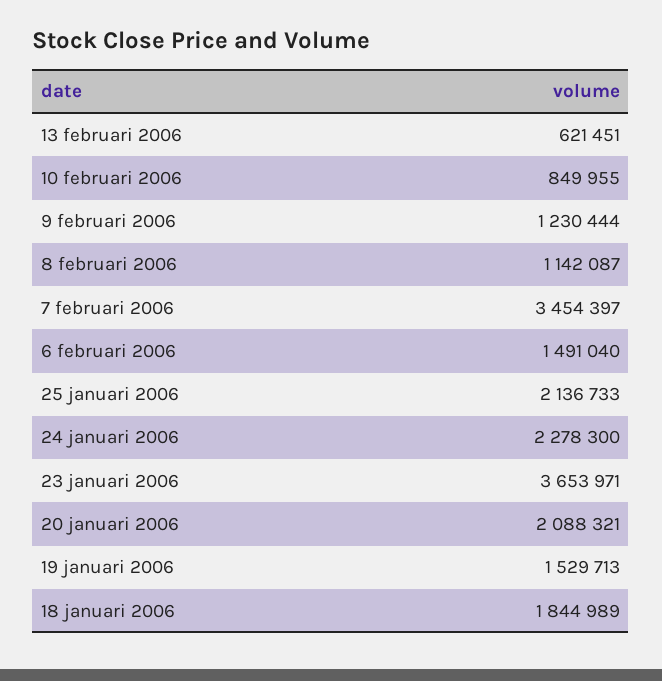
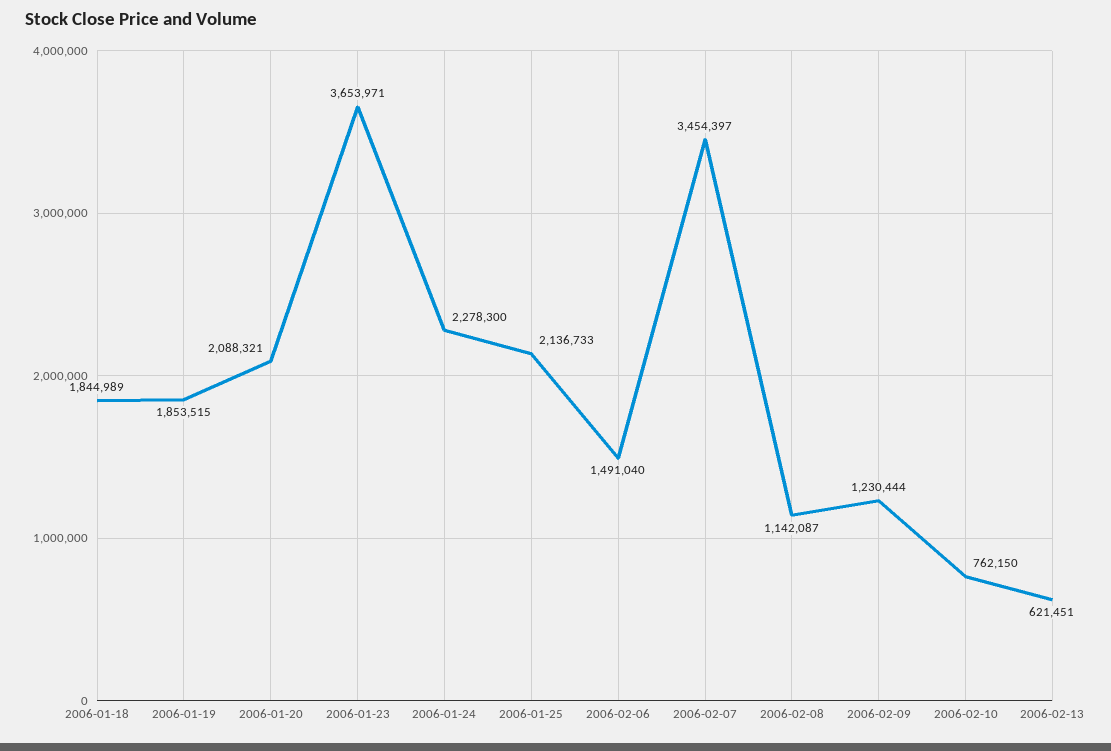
10 februari 2006: 849955 -> 762150
19 januari 2006: 1529713 -> 1853515

